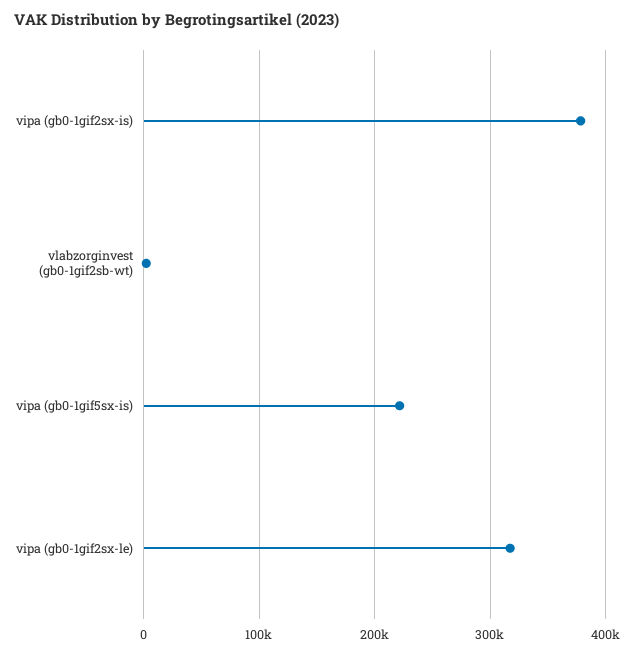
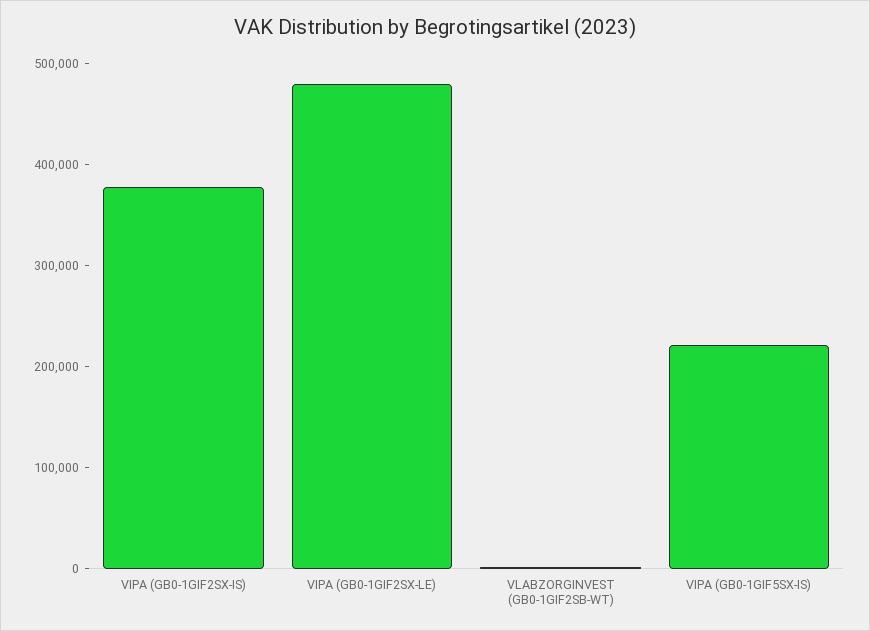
vipa (gb0-1gif2sx-le): 320000 -> 480000

